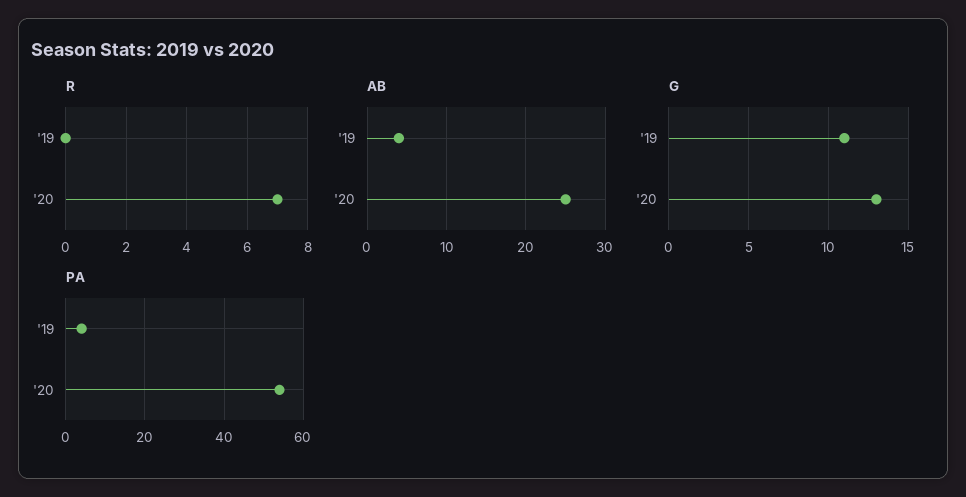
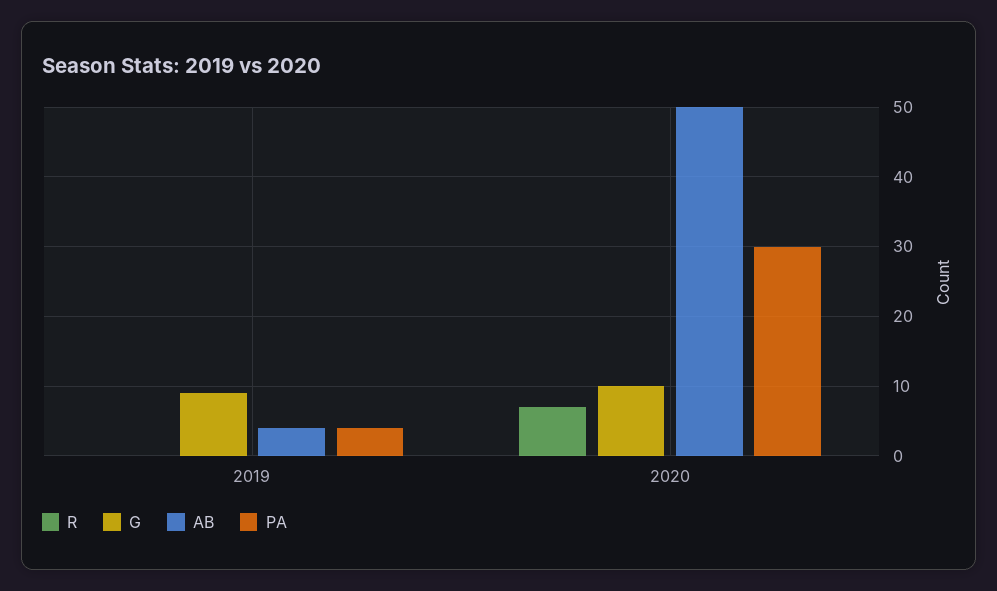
AB, '20: 25 -> 50
G, '19: 11 -> 9
G, '20: 13 -> 10
PA, '20: 55 -> 30

